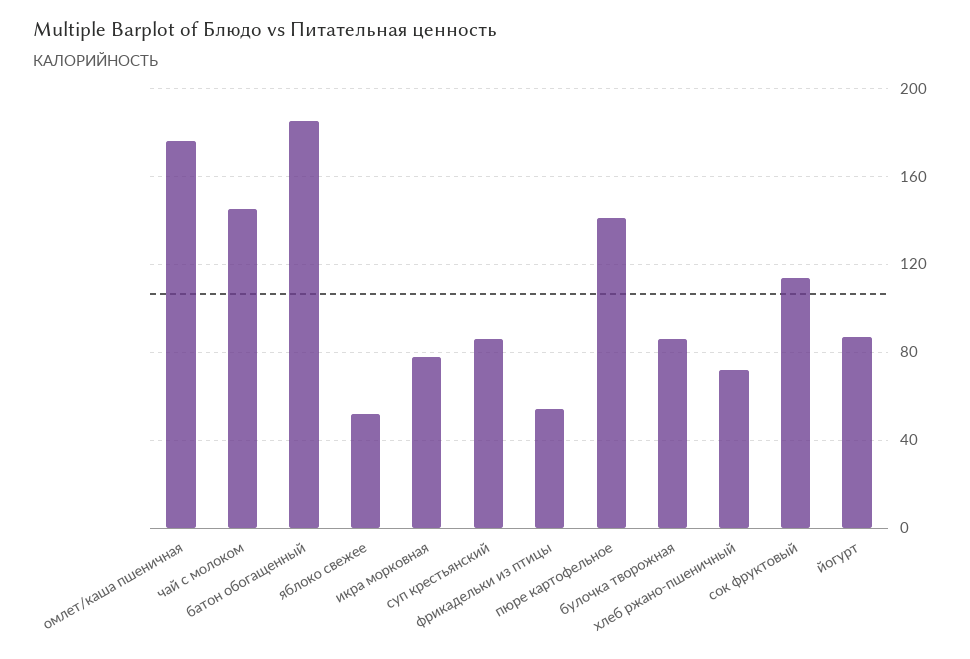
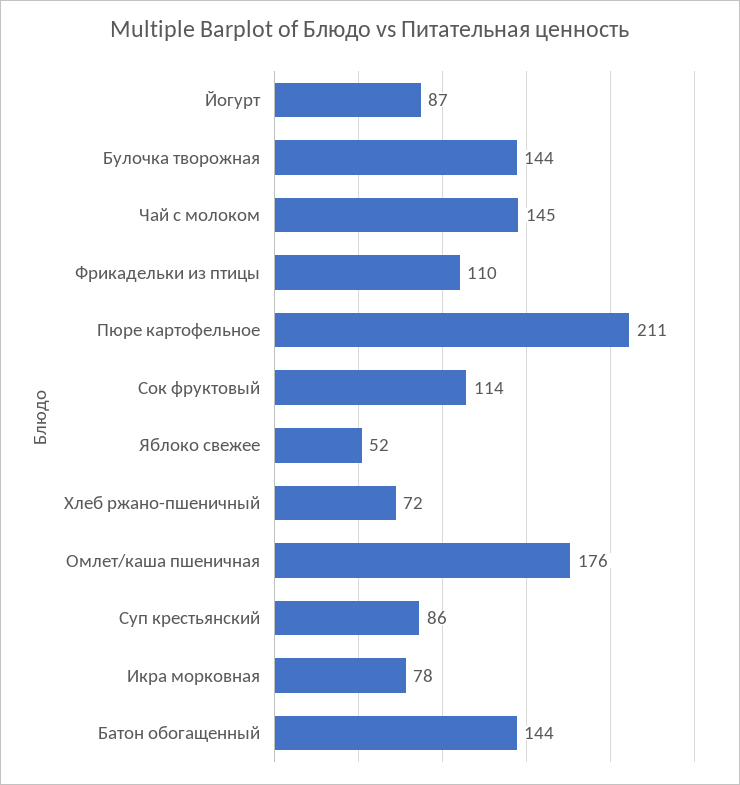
батон обогащенный: 185 -> 144
фрикадельки из птицы: 55 -> 110
пюре картофельное: 140 -> 211
булочка творожная: 85 -> 144

